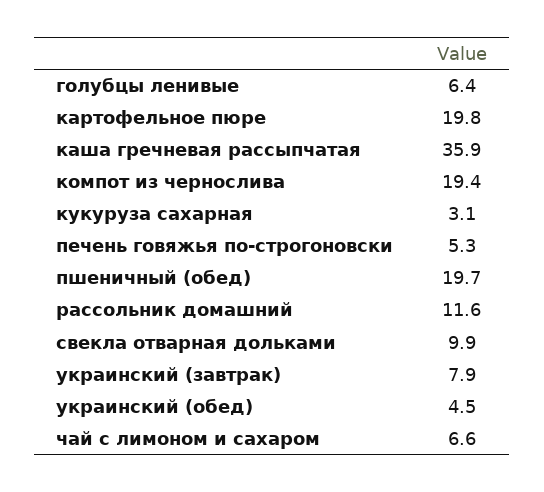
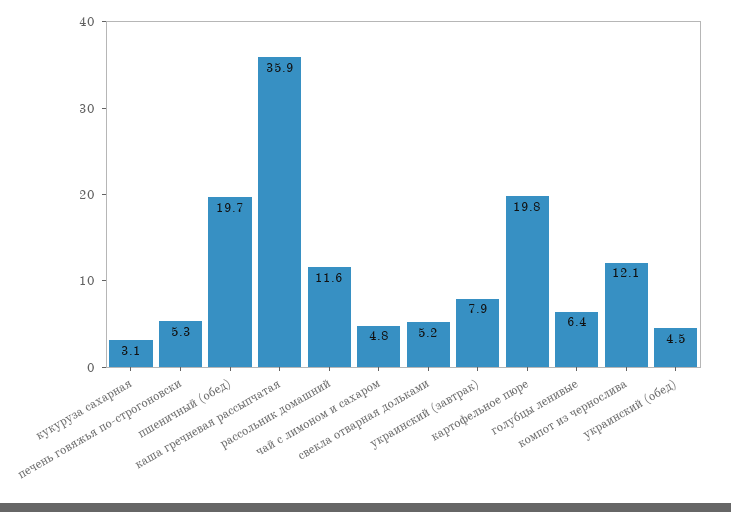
компот из чернослива: 19.4 -> 12.1
свекла отварная дольками: 9.9 -> 5.2
чай с лимоном и сахаром: 6.6 -> 4.8

